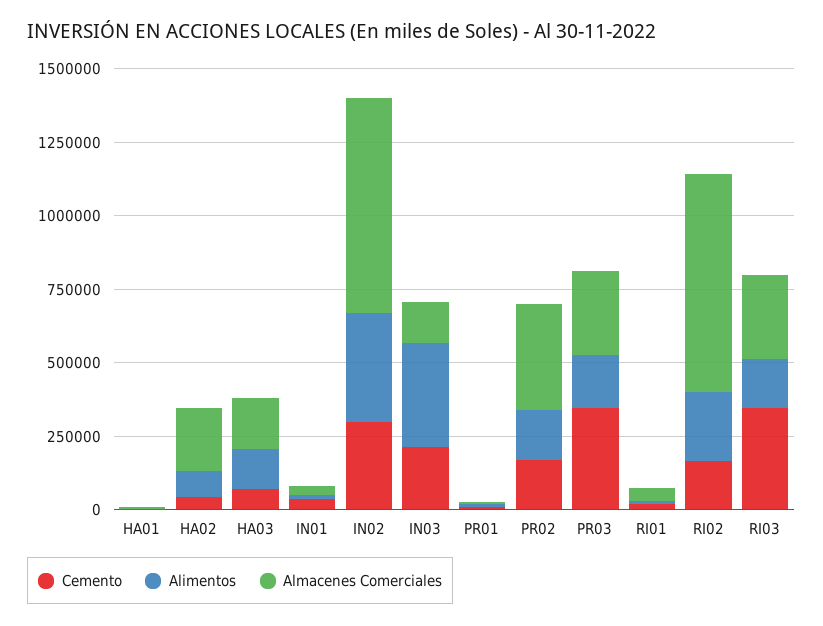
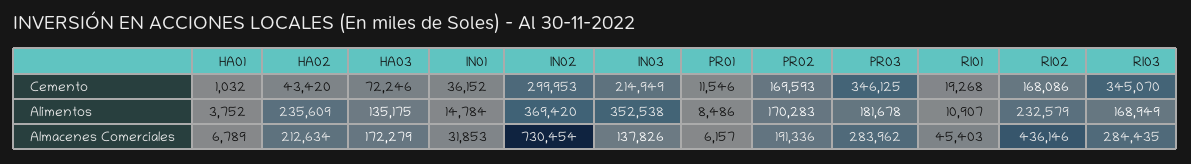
Alimentos, HA02: 100000 -> 235609
Almacenes Comerciales, PR02: 350000 -> 191336
Almacenes Comerciales, RI02: 750000 -> 436146

